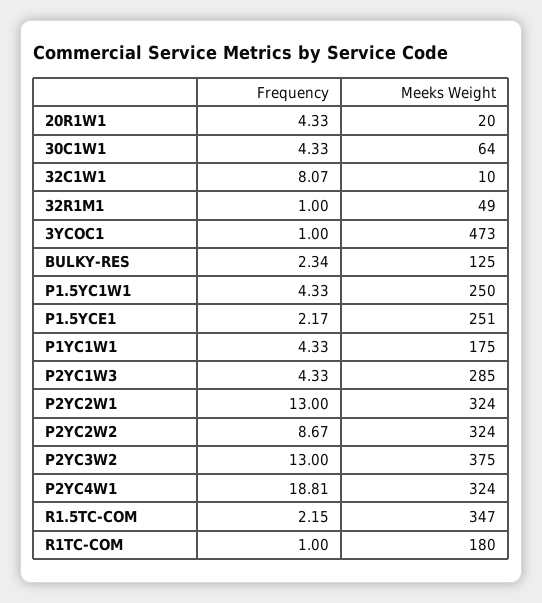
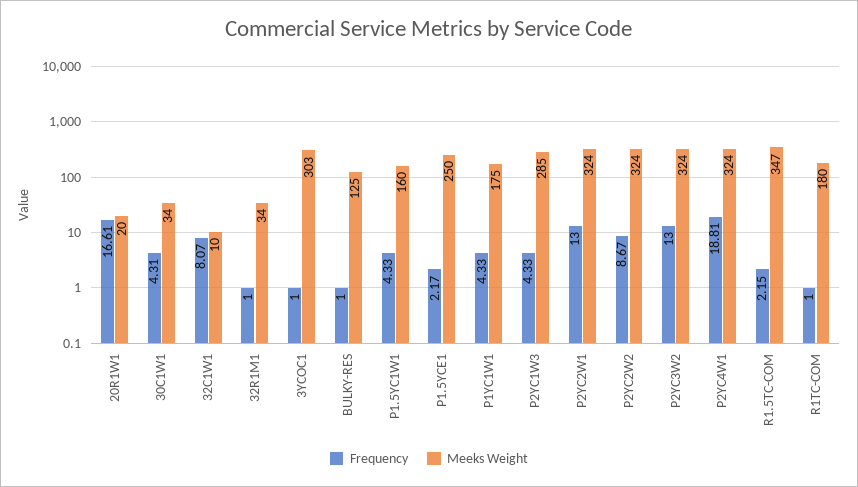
Frequency, 20R1W1: 4.33 -> 16.61
Frequency, 30C1W1: 4.33 -> 4.31
Meeks Weight, 30C1W1: 64 -> 34
Meeks Weight, 32R1M1: 49 -> 34
Meeks Weight, 3YCOC1: 473 -> 303
Frequency, BULKY-RES: 2.34 -> 1
Meeks Weight, P1.5YC1W1: 250 -> 160
Meeks Weight, P1.5YCE1: 251 -> 250
Meeks Weight, P2YC3W2: 375 -> 324

